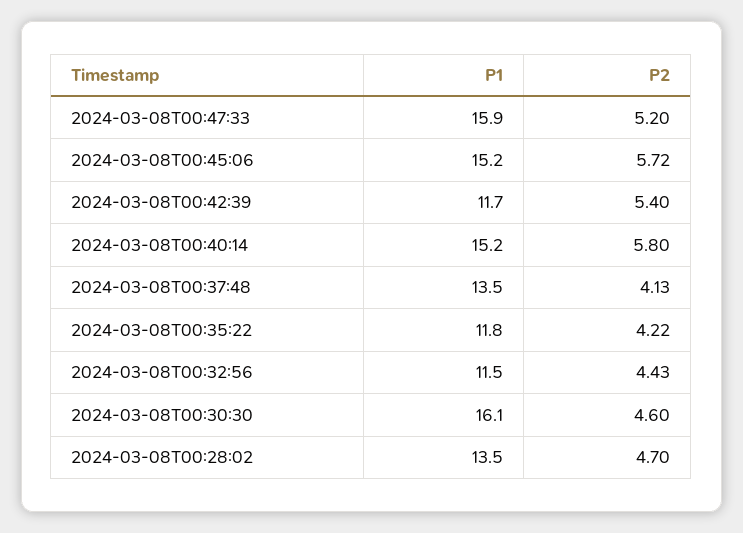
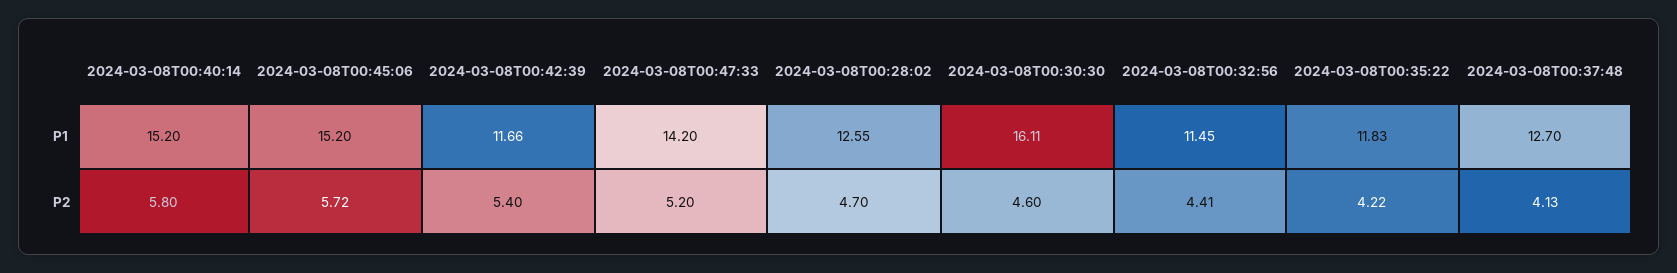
P1, 2024-03-08T00:47:33: 15.9 -> 14.2
P1, 2024-03-08T00:37:48: 13.5 -> 12.7
P2, 2024-03-08T00:32:56: 4.43 -> 4.41
P1, 2024-03-08T00:28:02: 13.5 -> 12.55

